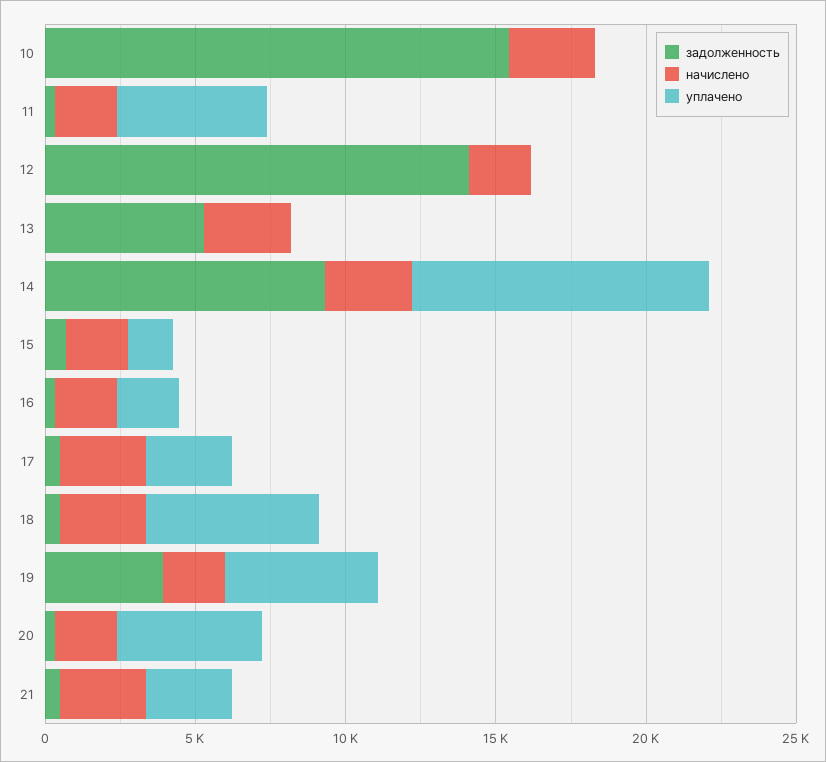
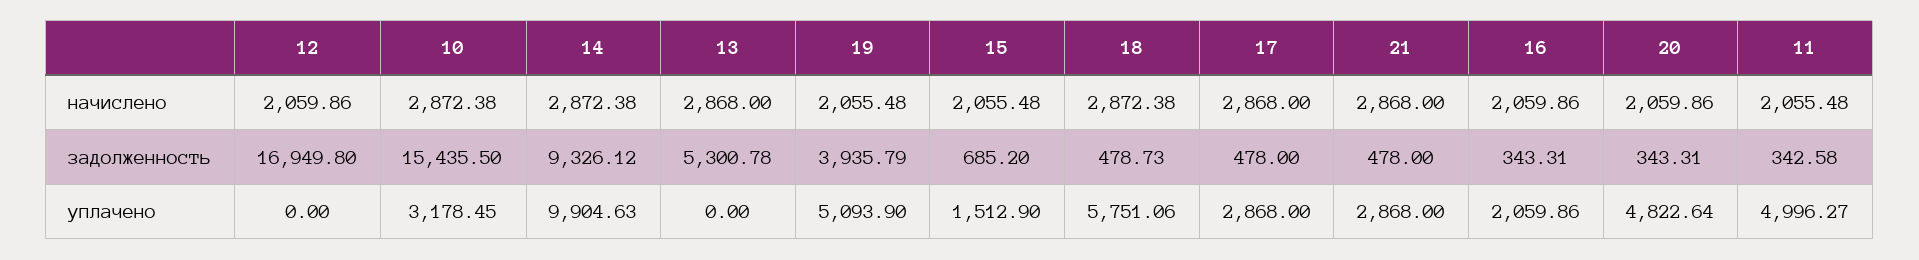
уплачено, 10: 0 -> 3178.45
задолженность, 12: 14000 -> 16949.8

